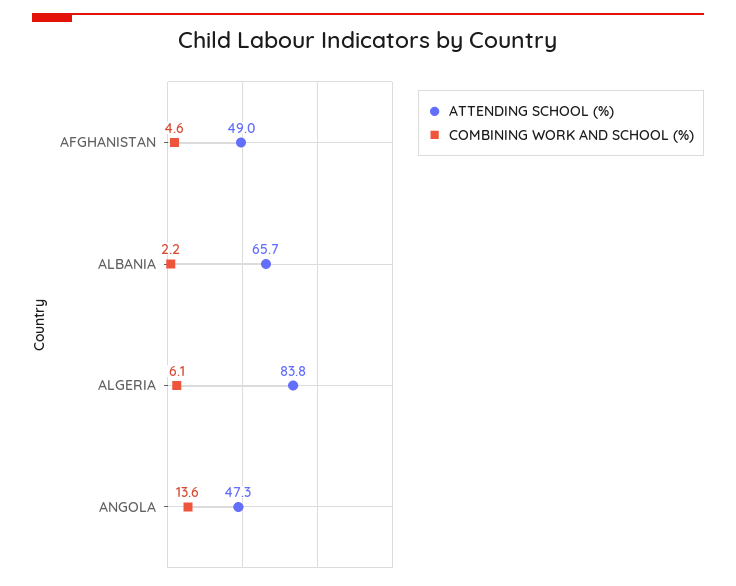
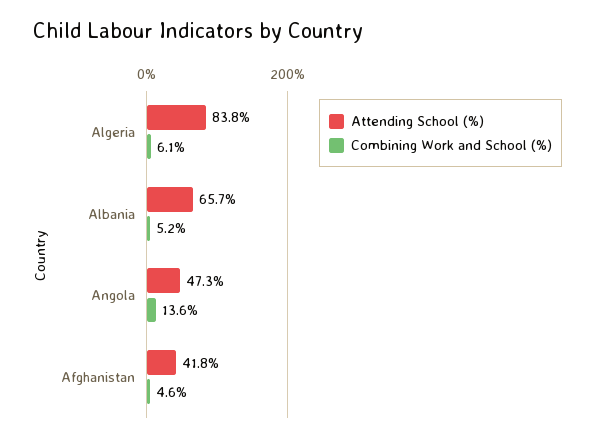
ATTENDING SCHOOL (%), AFGHANISTAN: 49 -> 41.8
COMBINING WORK AND SCHOOL (%), ALBANIA: 2.2 -> 5.2

